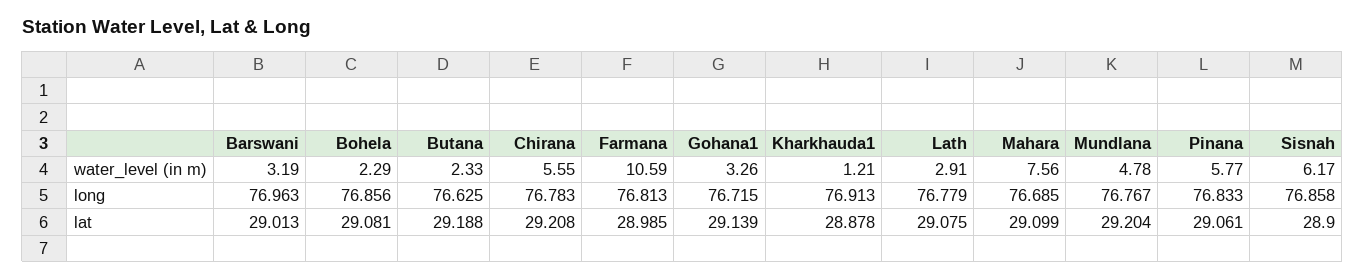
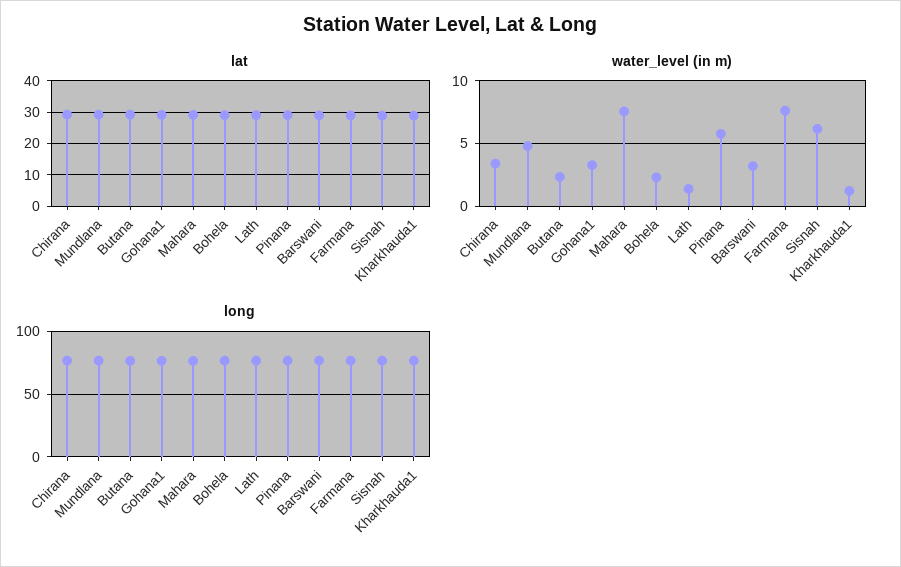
water_level (in m), Chirana: 5.55 -> 3.5
water_level (in m), Farmana: 10.59 -> 7.5
water_level (in m), Lath: 2.91 -> 1.5

